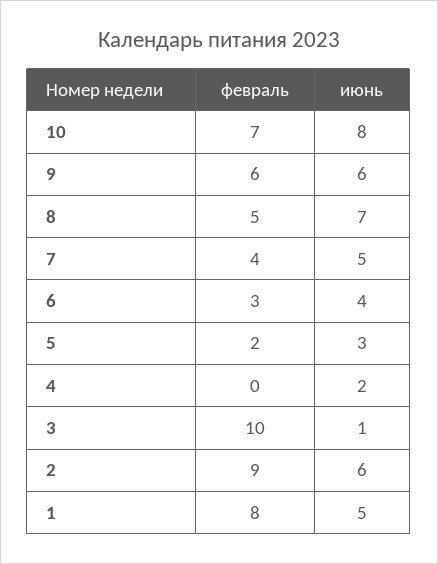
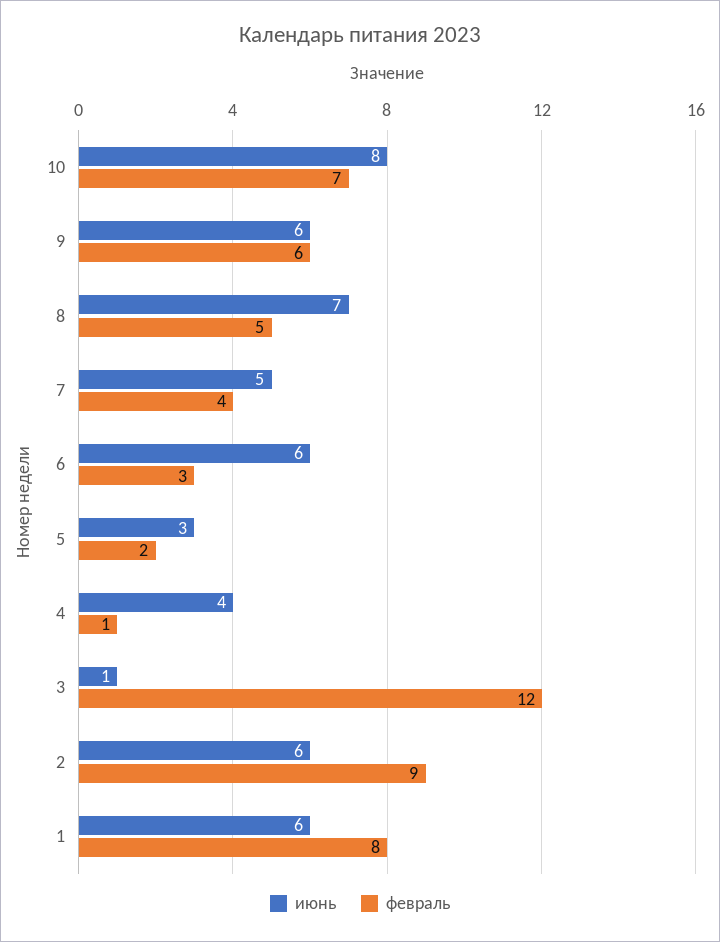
июнь, 6: 4 -> 6
февраль, 4: 0 -> 1
июнь, 4: 2 -> 4
февраль, 3: 10 -> 12
июнь, 1: 5 -> 6

